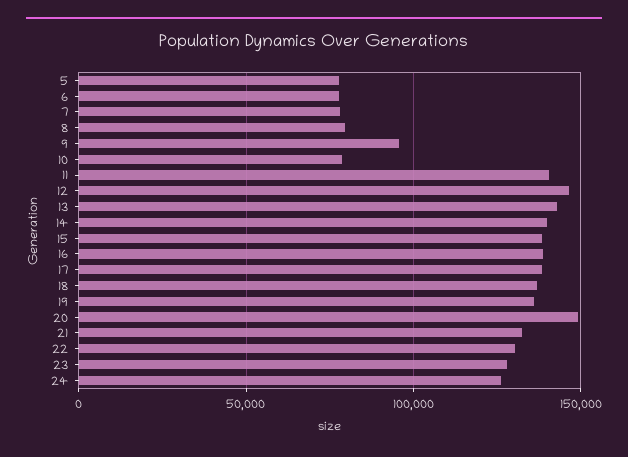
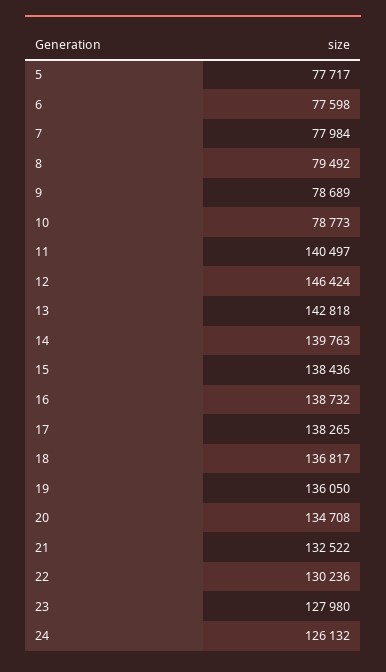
9: 95000 -> 78689
20: 150000 -> 134708

